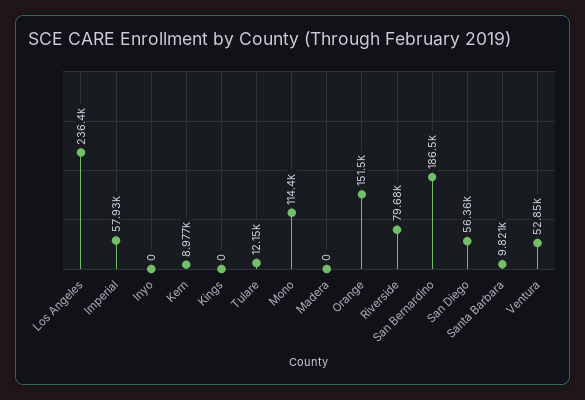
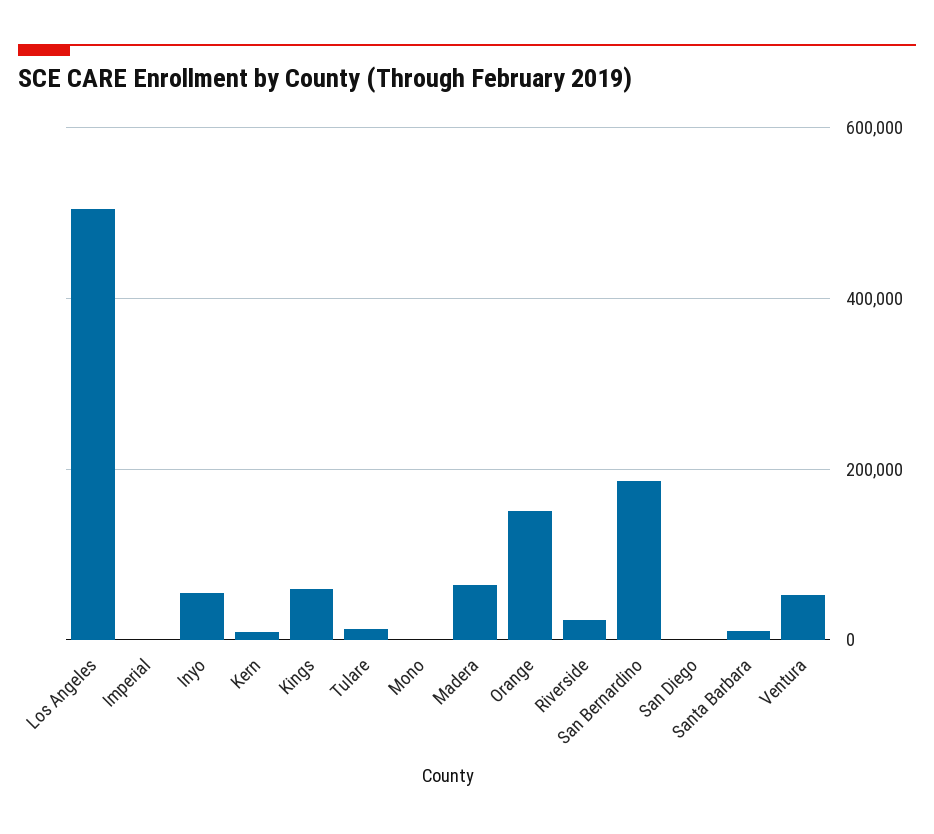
Los Angeles: 236400 -> 500000
Imperial: 57930 -> 0
Inyo: 0 -> 60000
Kings: 0 -> 60000
Mono: 114400 -> 0
Madera: 0 -> 60000
Riverside: 79680 -> 20000
San Diego: 56360 -> 0

